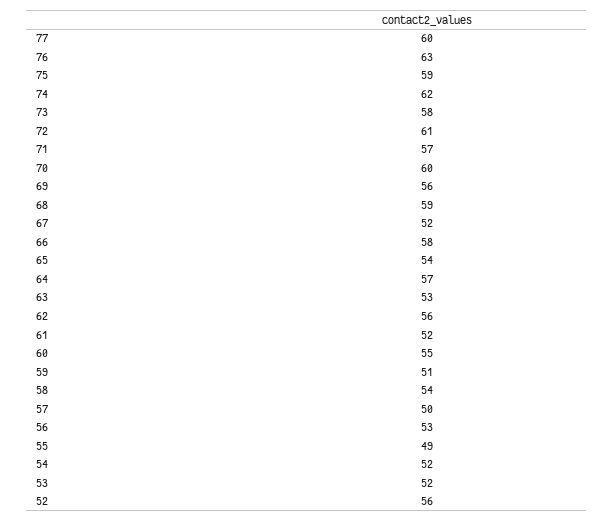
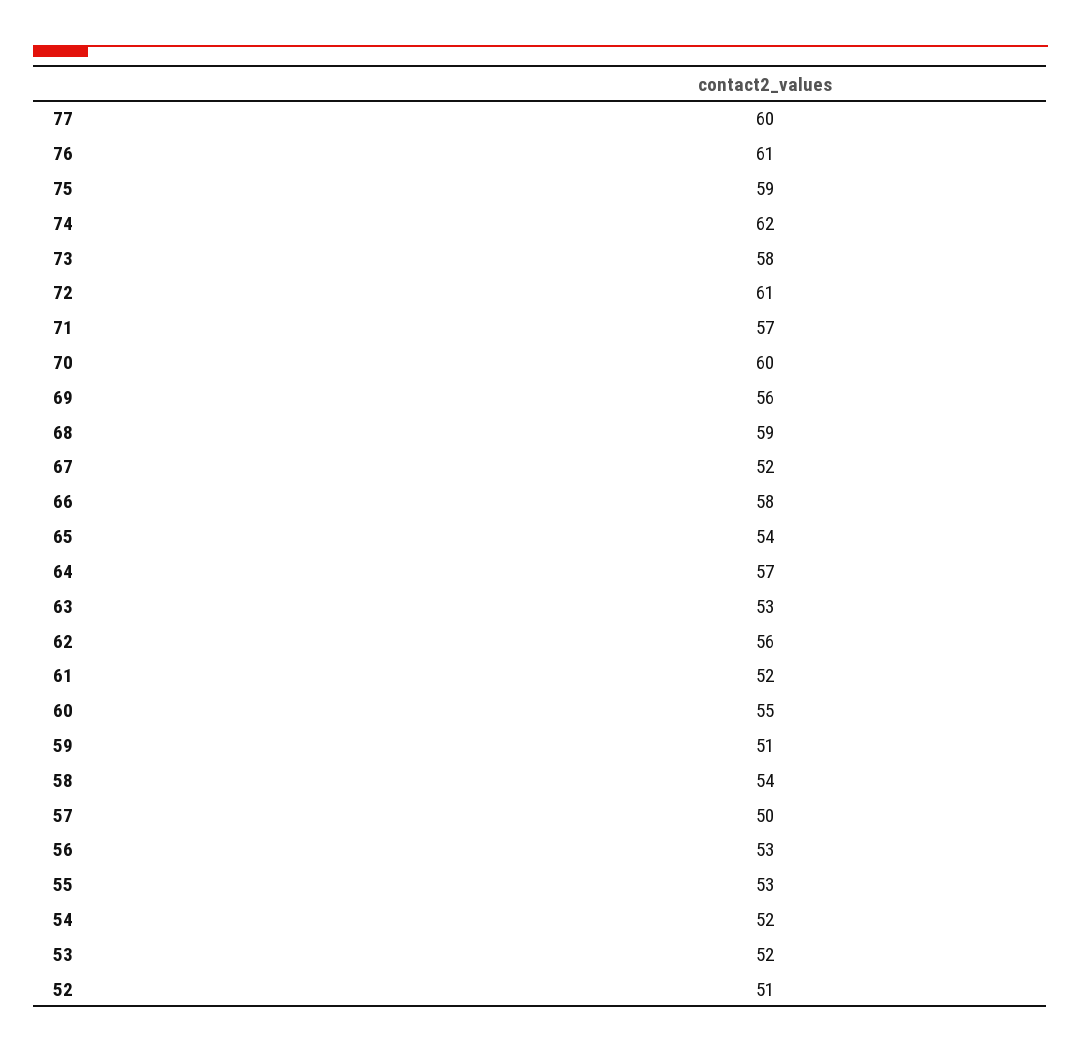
76: 63 -> 61
55: 49 -> 53
52: 56 -> 51

